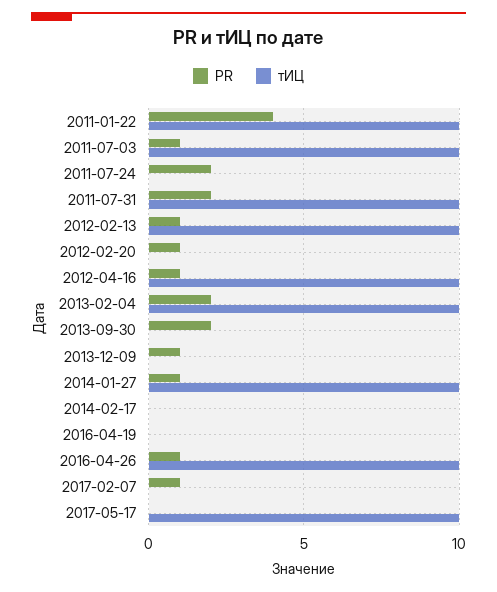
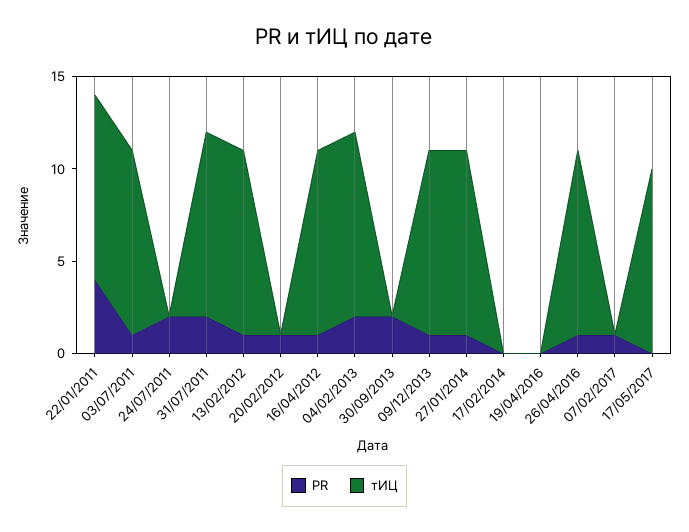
тИЦ, 2013-12-09: 0 -> 10

